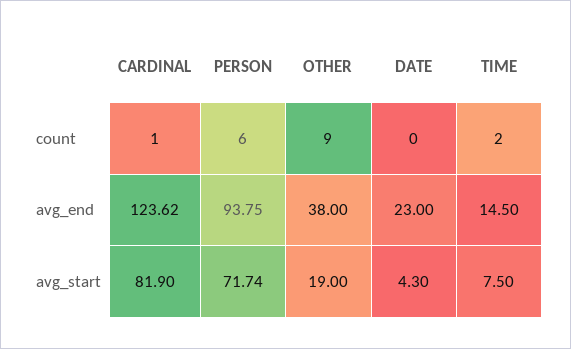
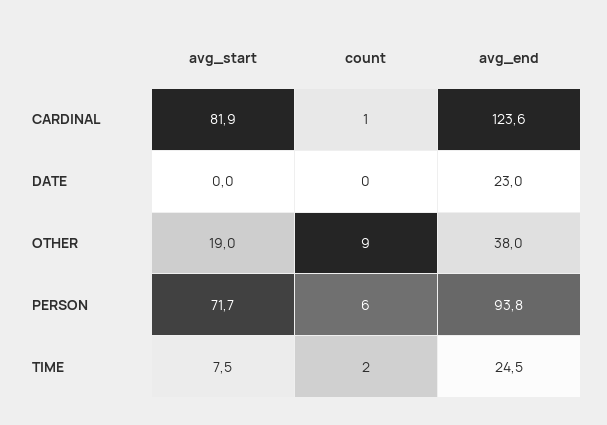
TIME, avg_end: 14.5 -> 24.5
DATE, avg_start: 4.3 -> 0

